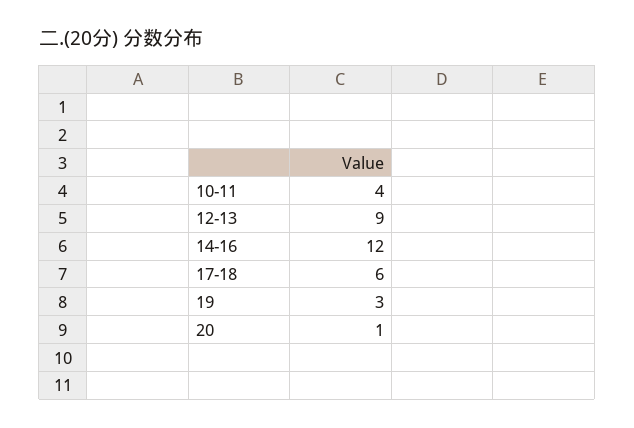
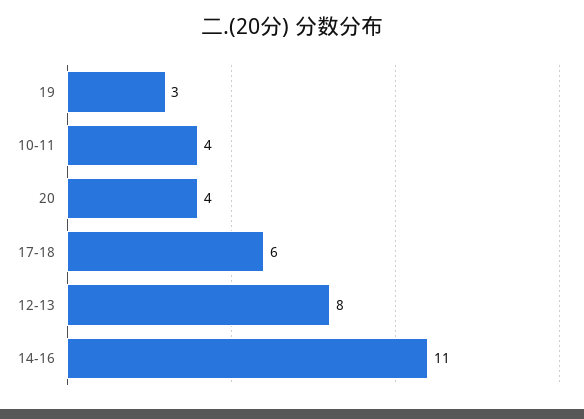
12-13: 9 -> 8
14-16: 12 -> 11
20: 1 -> 4

